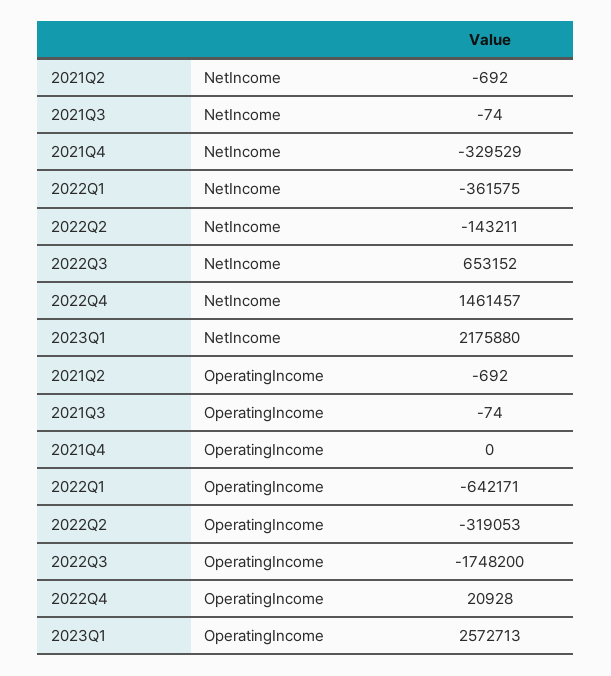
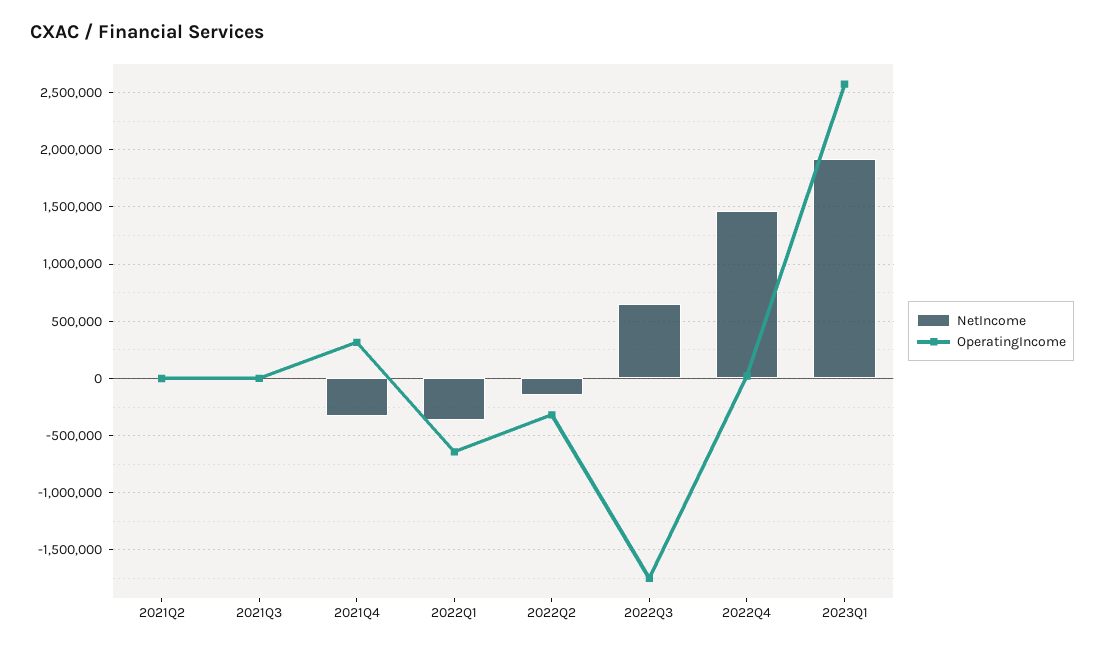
NetIncome, 2023Q1: 2175880 -> 1900000
OperatingIncome, 2021Q4: 0 -> 300000

